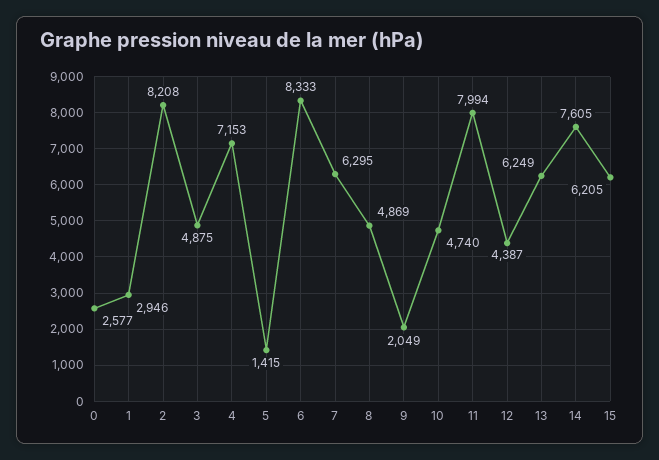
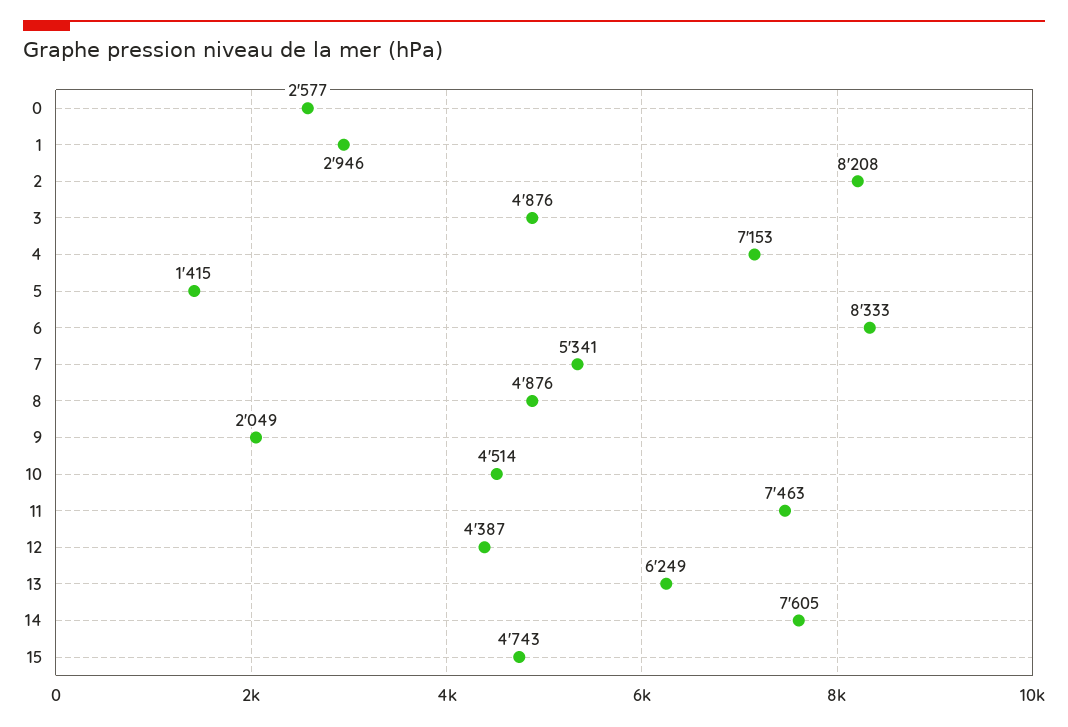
3: 4875 -> 4876
7: 6295 -> 5341
8: 4869 -> 4876
10: 4740 -> 4514
11: 7994 -> 7463
15: 6205 -> 4743

